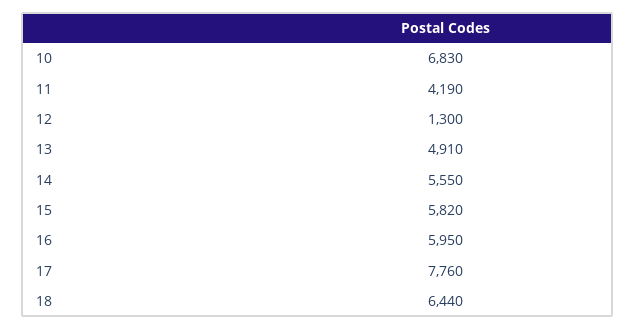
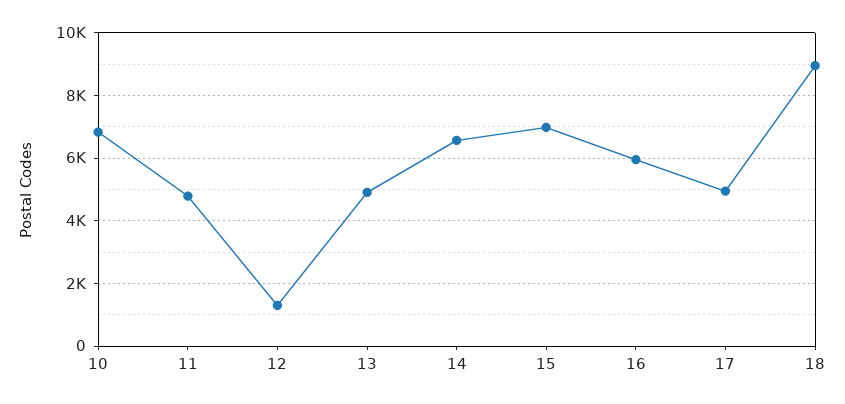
11: 4190 -> 4800
14: 5550 -> 6600
15: 5820 -> 7000
17: 7760 -> 5000
18: 6440 -> 9000

